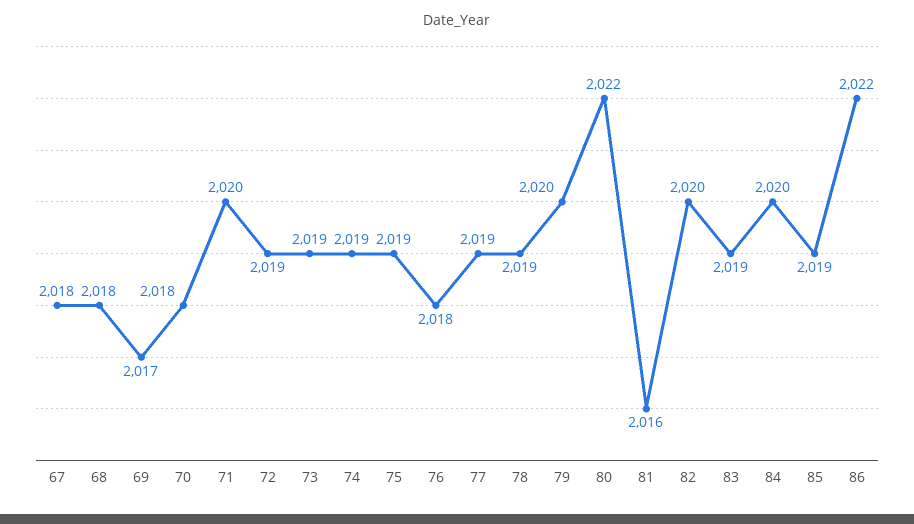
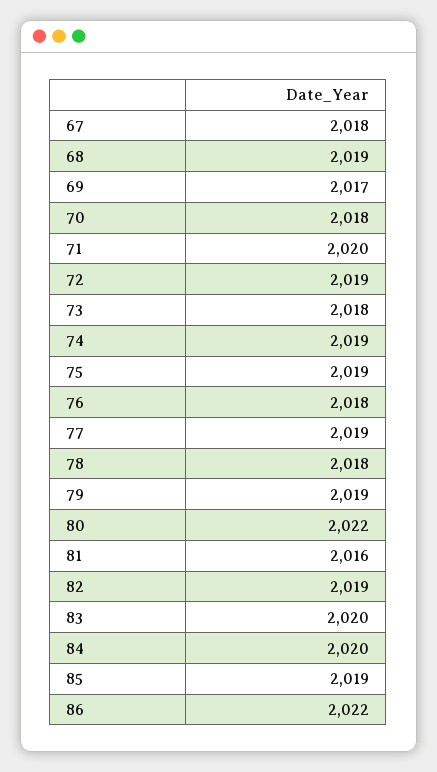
68: 2018 -> 2019
73: 2019 -> 2018
78: 2019 -> 2018
79: 2020 -> 2019
82: 2020 -> 2019
83: 2019 -> 2020

